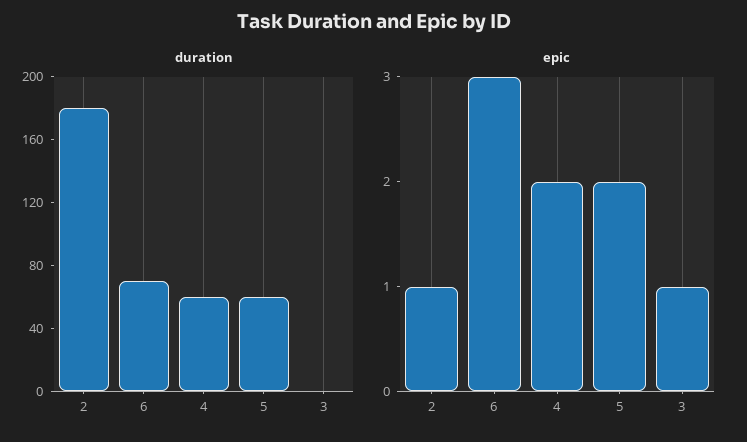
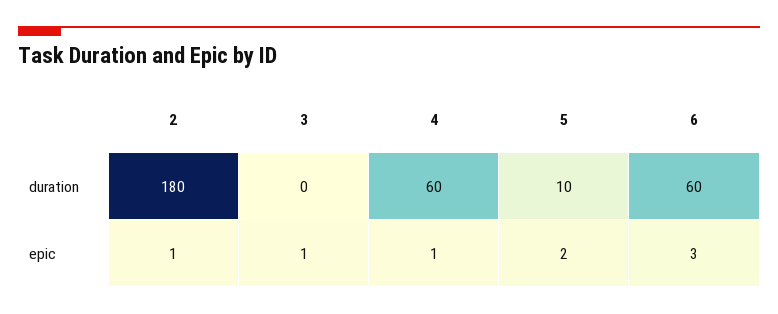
duration, 6: 70 -> 60
duration, 5: 60 -> 10
epic, 4: 2 -> 1

